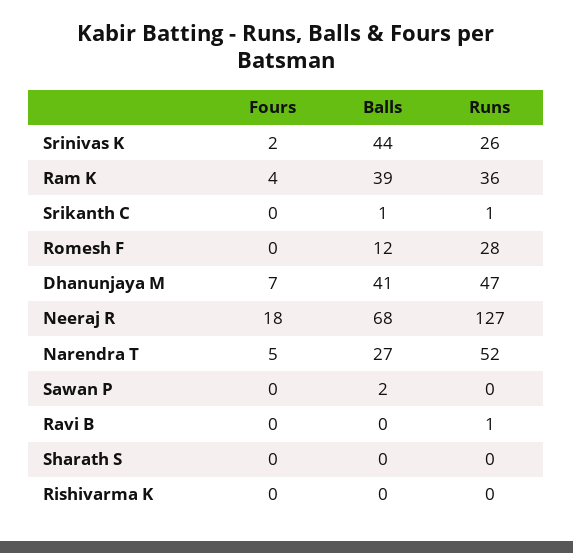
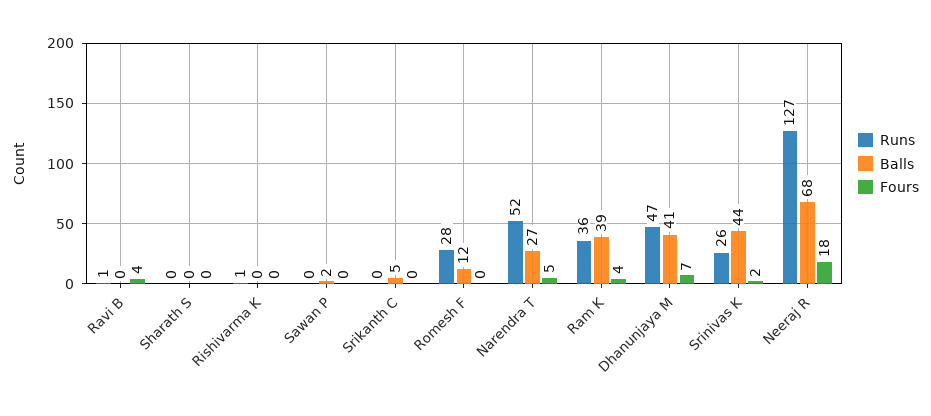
Balls, Srikanth C: 1 -> 5
Runs, Srikanth C: 1 -> 0
Fours, Ravi B: 0 -> 4
Runs, Rishivarma K: 0 -> 1

